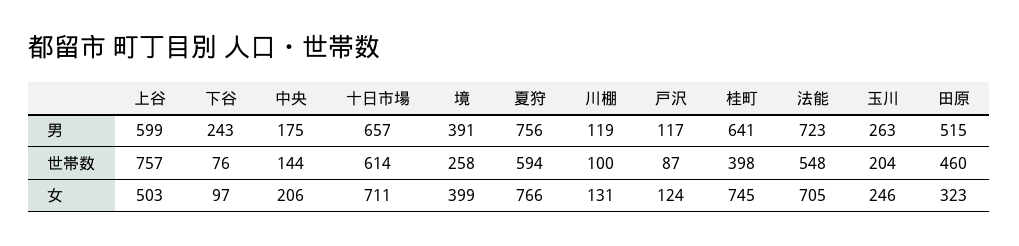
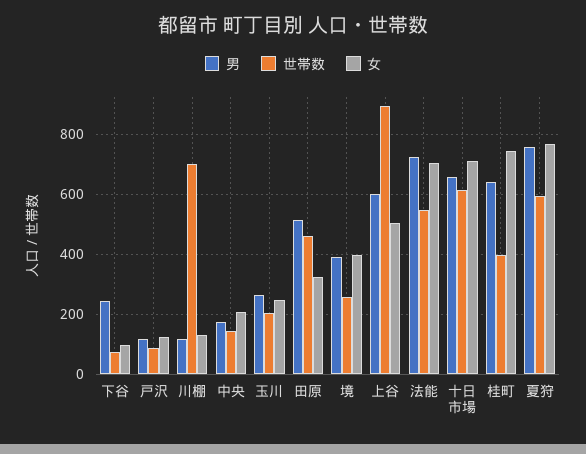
世帯数, 上谷: 757 -> 900
世帯数, 川棚: 100 -> 700

